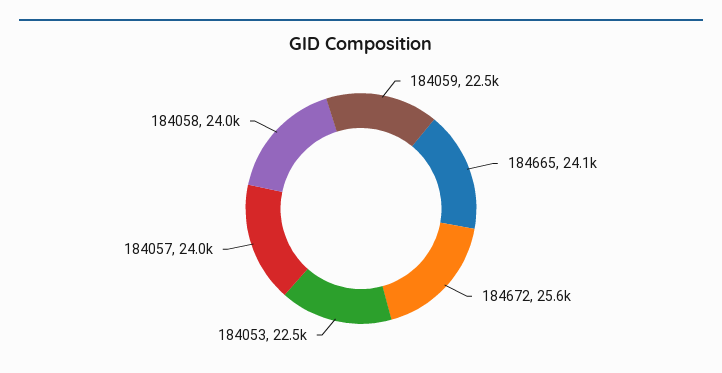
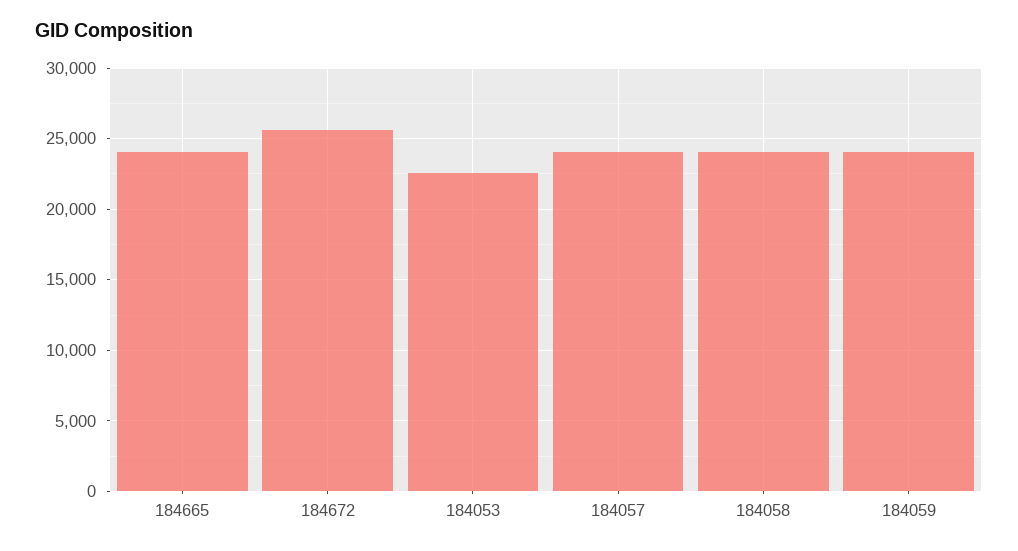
184059: 22500 -> 24000

